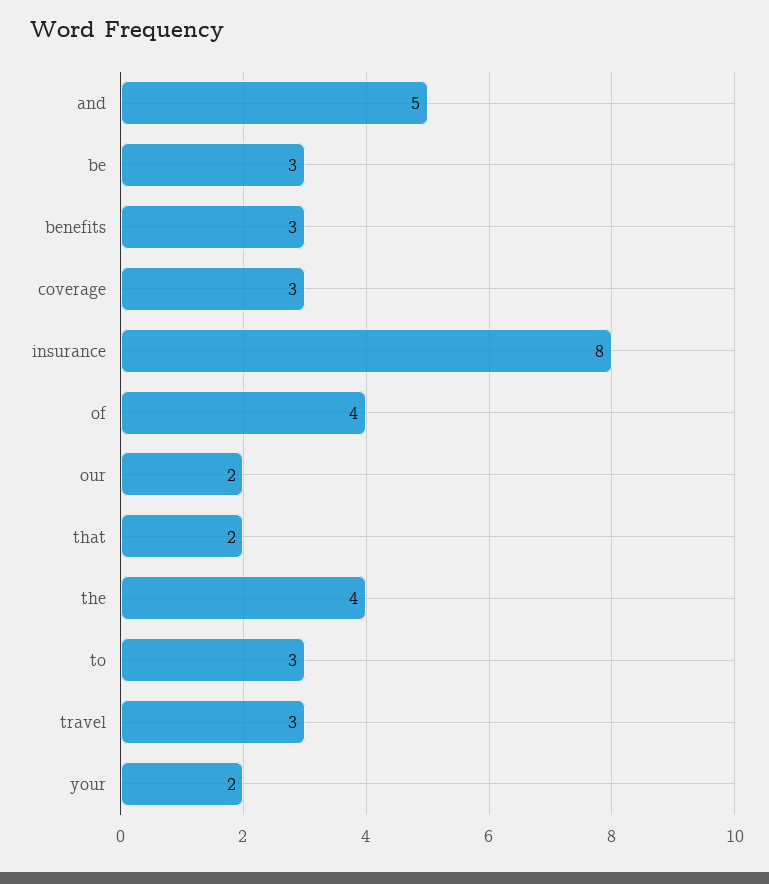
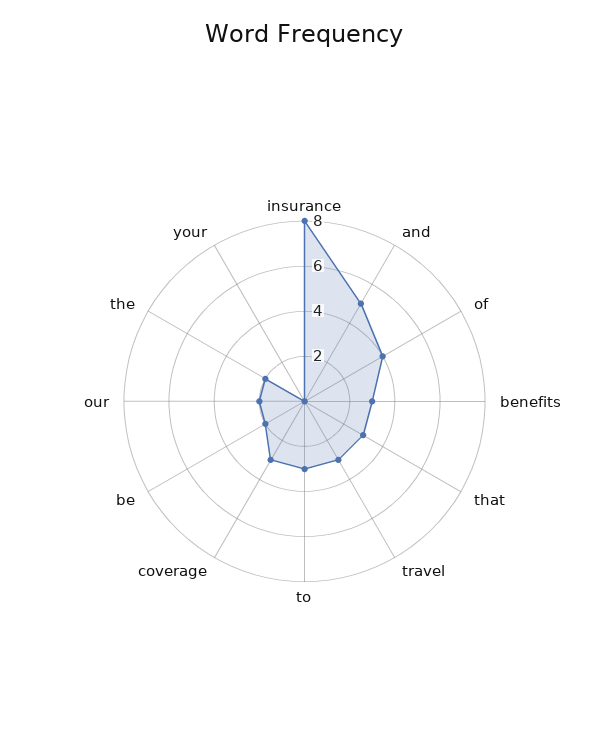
be: 3 -> 2
that: 2 -> 3
the: 4 -> 2
your: 2 -> 0

